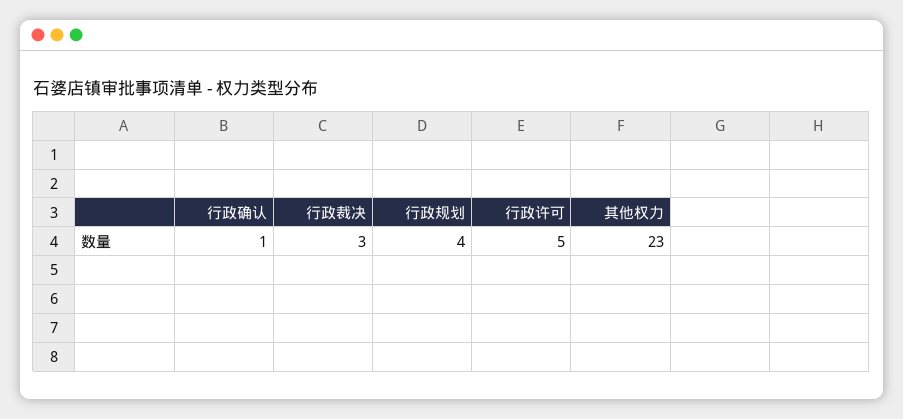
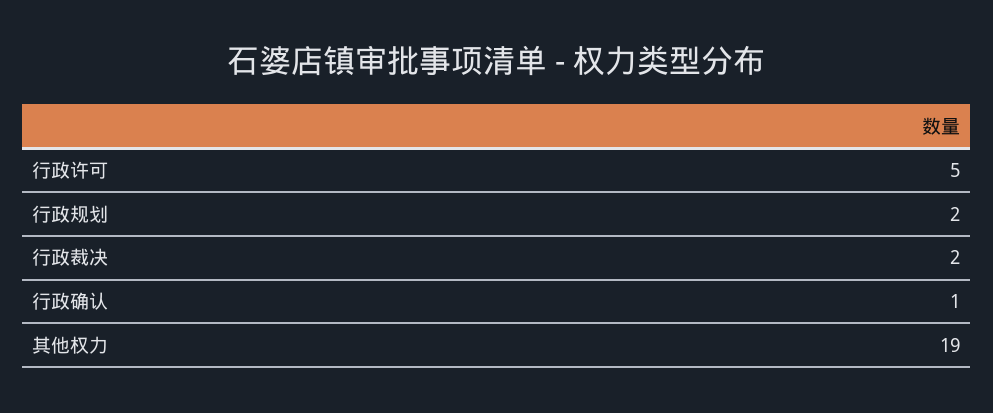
行政裁决: 3 -> 2
行政规划: 4 -> 2
其他权力: 23 -> 19

